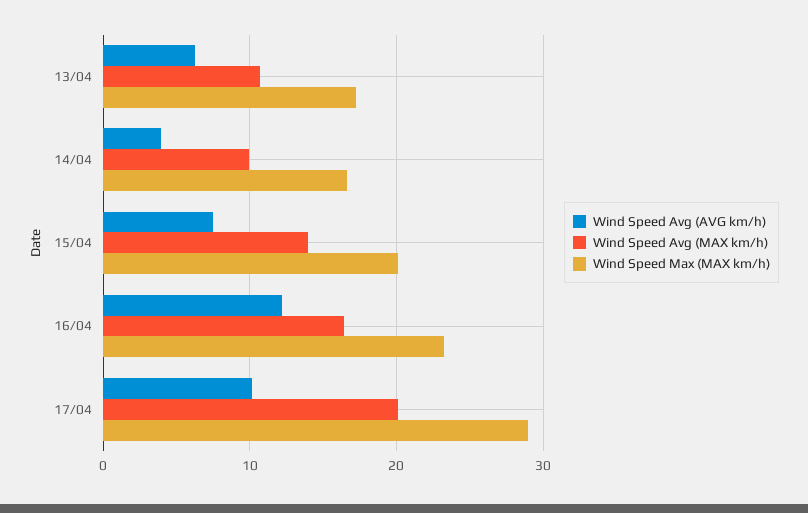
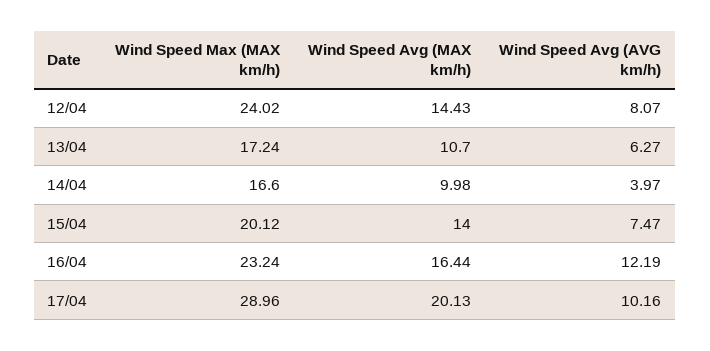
Wind Speed Max (MAX km/h), 12/04: none -> 24.02
Wind Speed Avg (MAX km/h), 12/04: none -> 14.43
Wind Speed Avg (AVG km/h), 12/04: none -> 8.07

